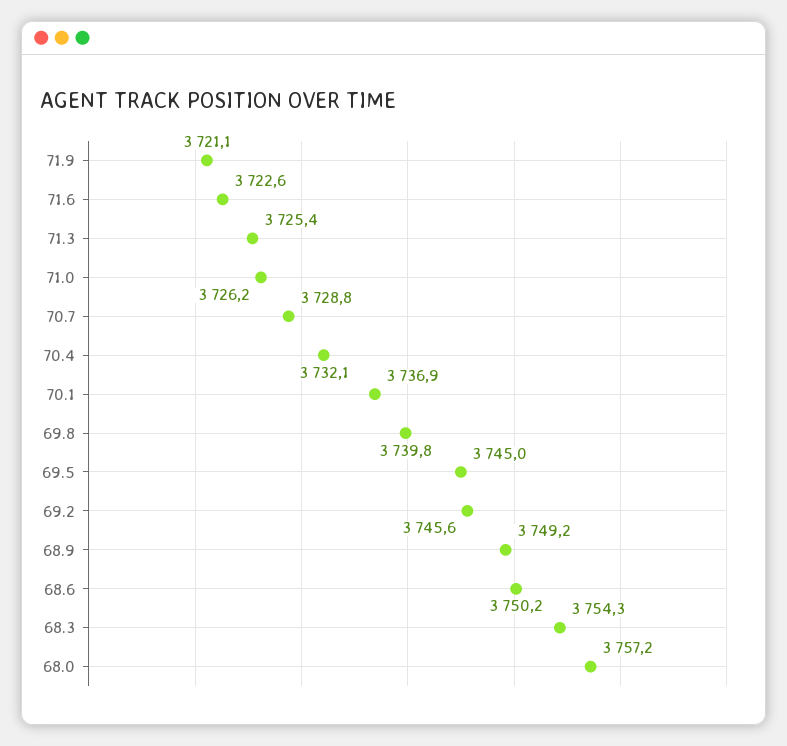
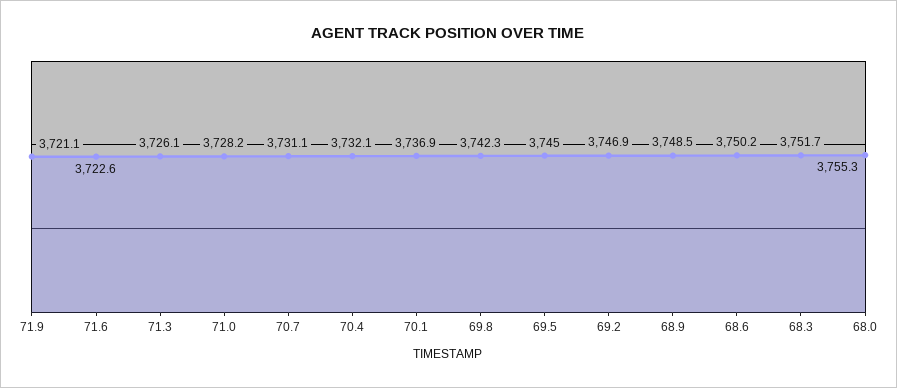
71.3: 3725.4 -> 3726.1
71.0: 3726.2 -> 3728.2
70.7: 3728.8 -> 3731.1
69.8: 3739.8 -> 3742.3
69.2: 3745.6 -> 3746.9
68.9: 3749.2 -> 3748.5
68.3: 3754.3 -> 3751.7
68.0: 3757.2 -> 3755.3

